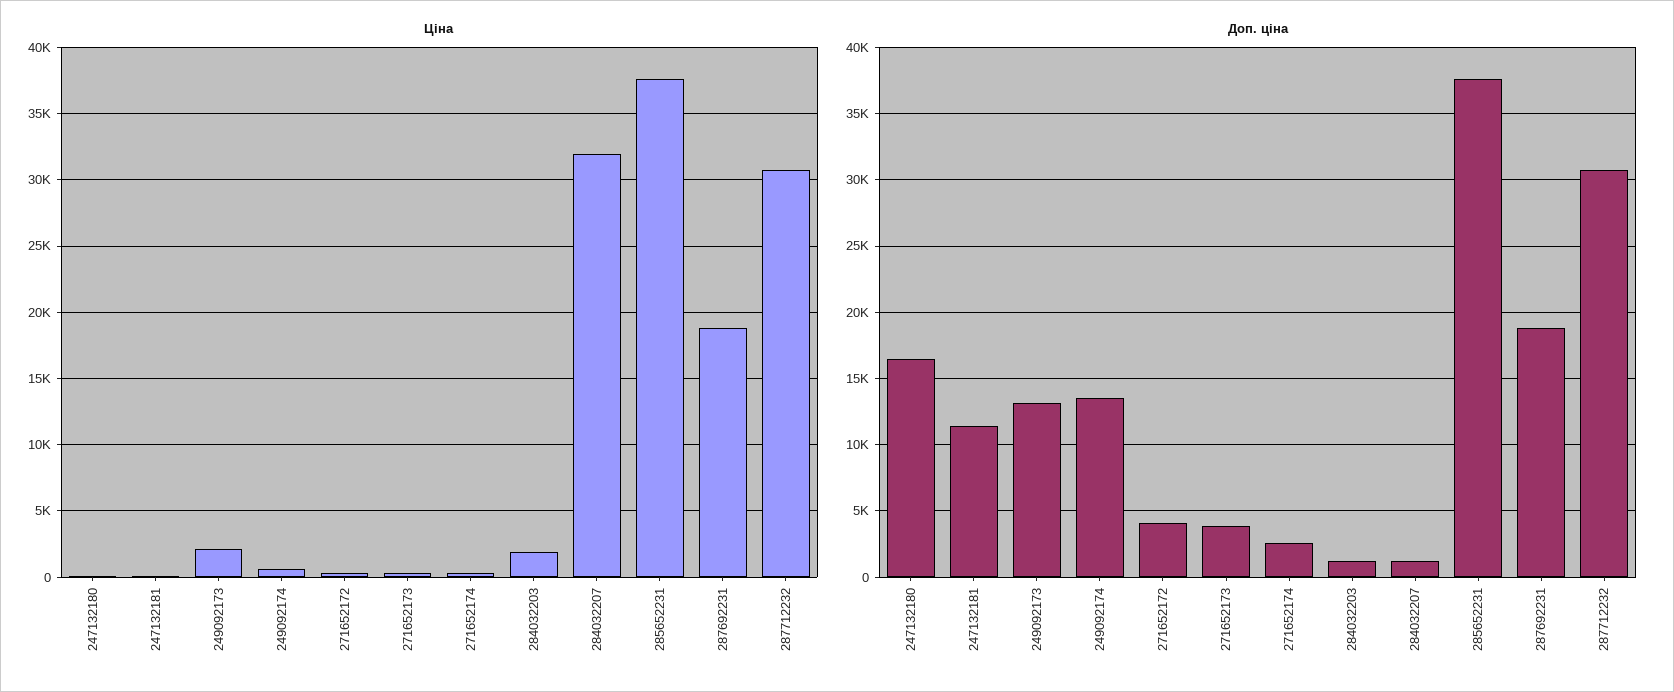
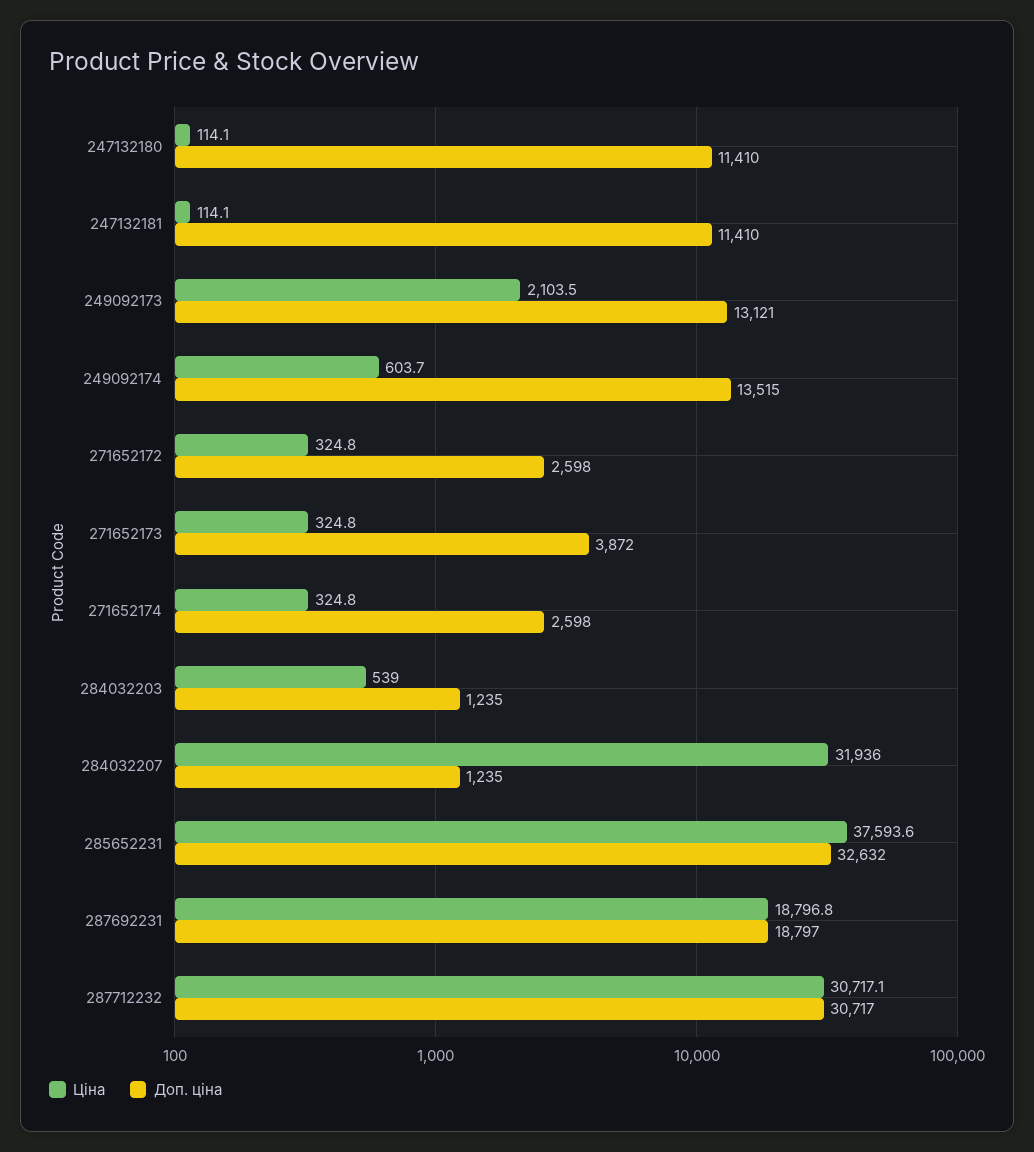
Ціна, 284032203: 2000 -> 539
Доп. ціна, 247132180: 16500 -> 11410
Доп. ціна, 271652172: 4000 -> 2598
Доп. ціна, 285652231: 37500 -> 32632

